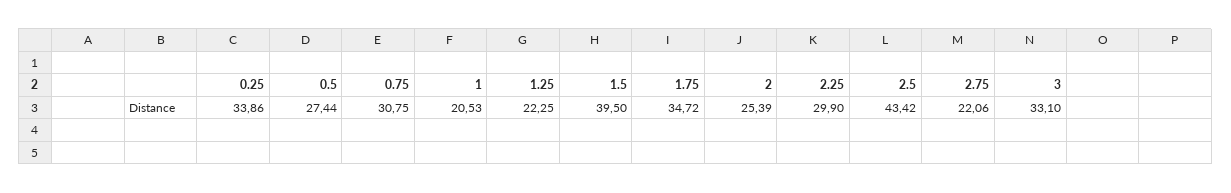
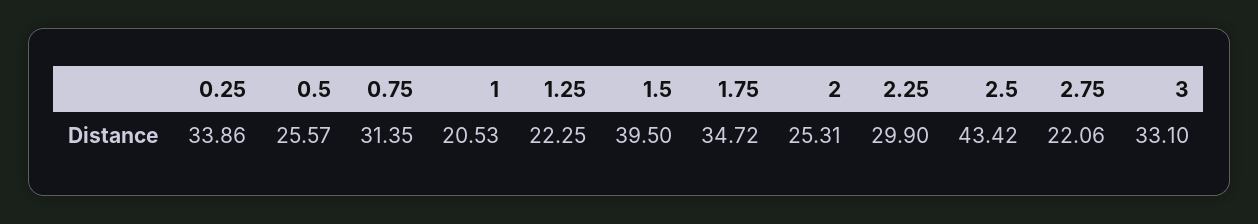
0.5: 27.44 -> 25.57
0.75: 30.75 -> 31.35
2: 25.39 -> 25.31

